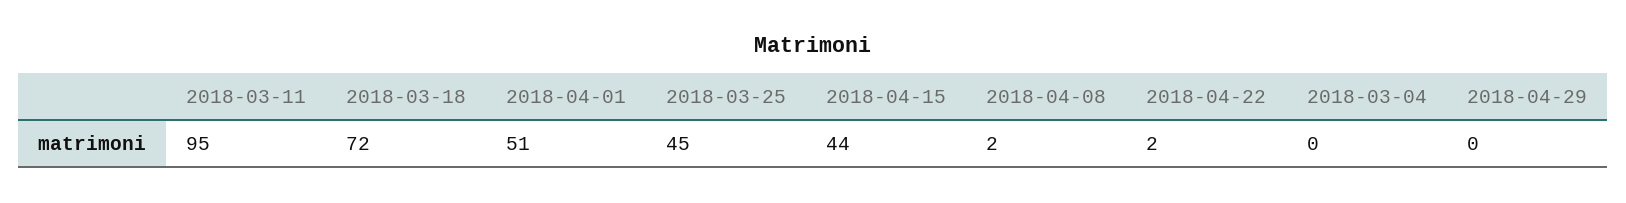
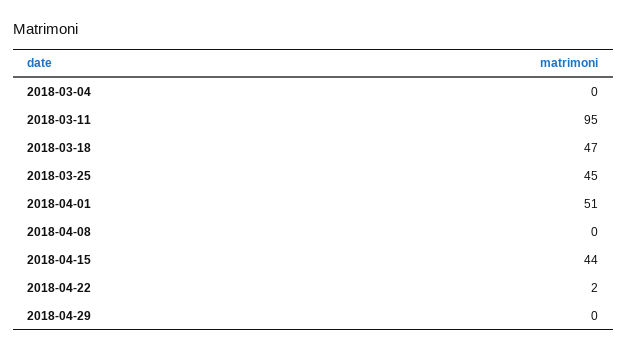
2018-03-18: 72 -> 47
2018-04-08: 2 -> 0

